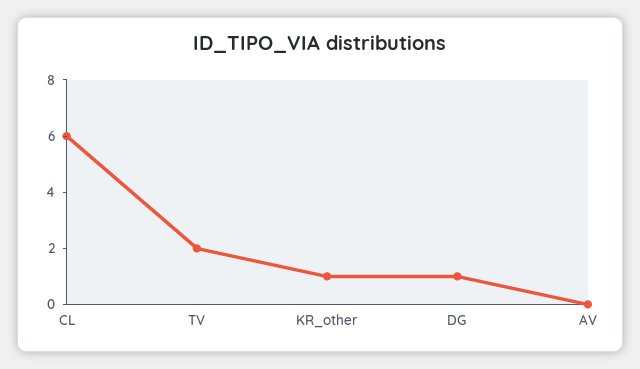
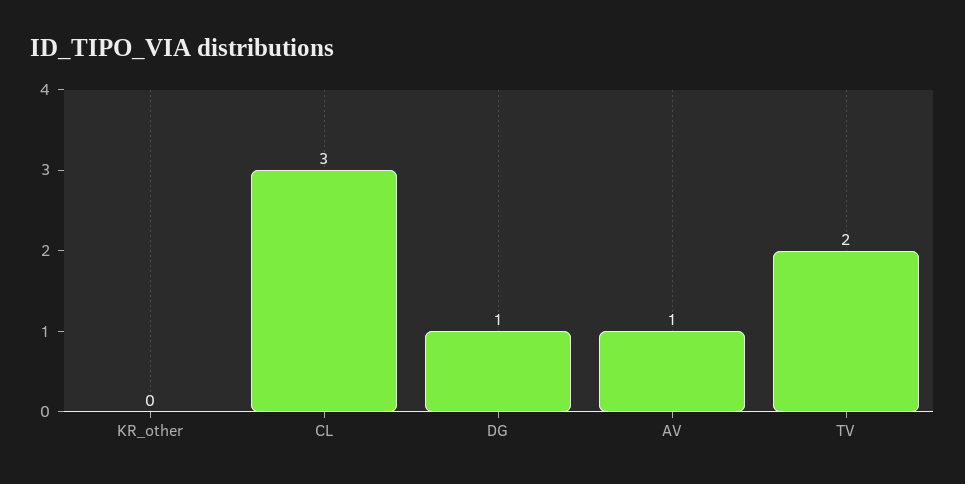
CL: 6 -> 3
KR_other: 1 -> 0
AV: 0 -> 1

